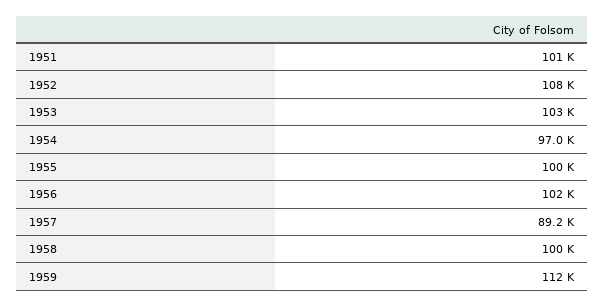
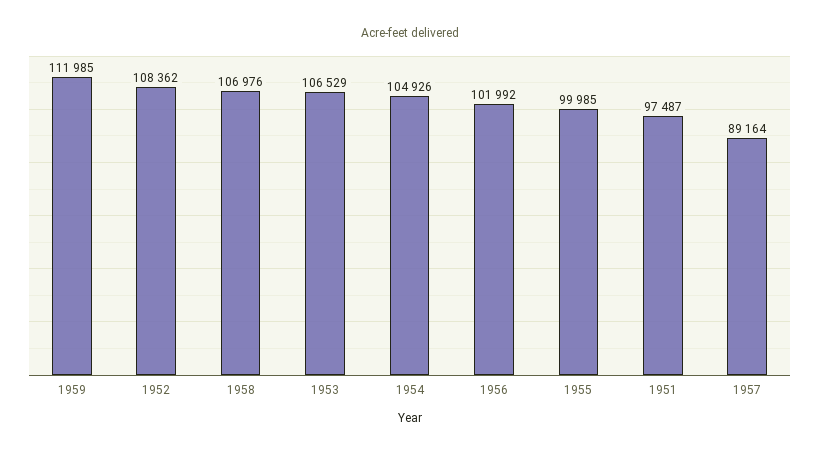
1951: 101000 -> 97487
1953: 103000 -> 106529
1954: 97000 -> 104926
1958: 100000 -> 106976

